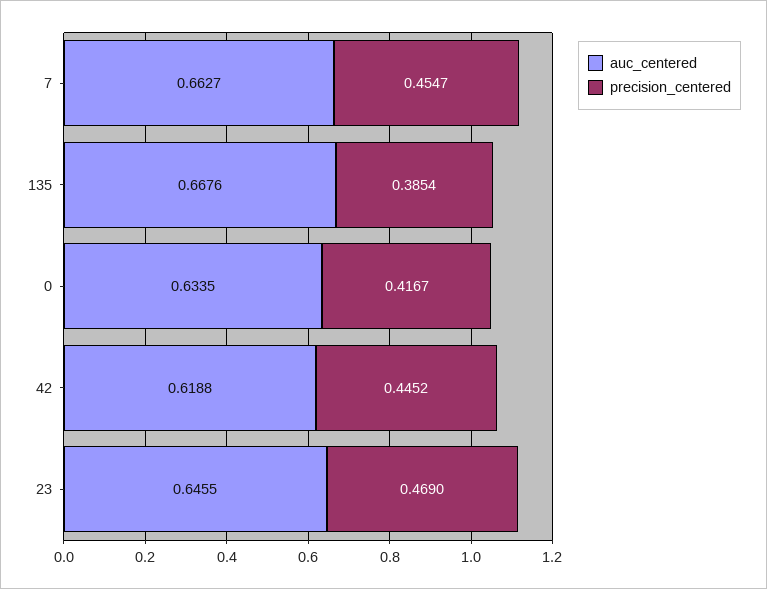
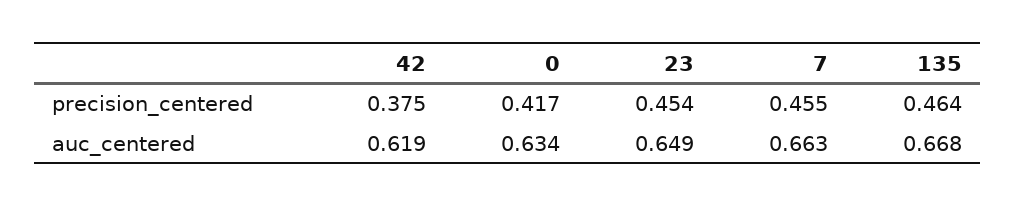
precision_centered, 135: 0.3854 -> 0.464
precision_centered, 42: 0.4452 -> 0.375
auc_centered, 23: 0.6455 -> 0.649
precision_centered, 23: 0.469 -> 0.454

